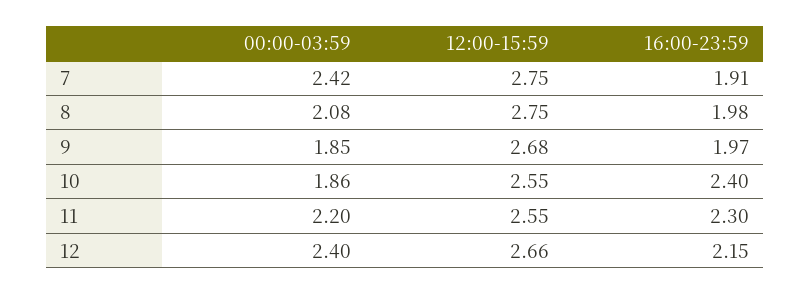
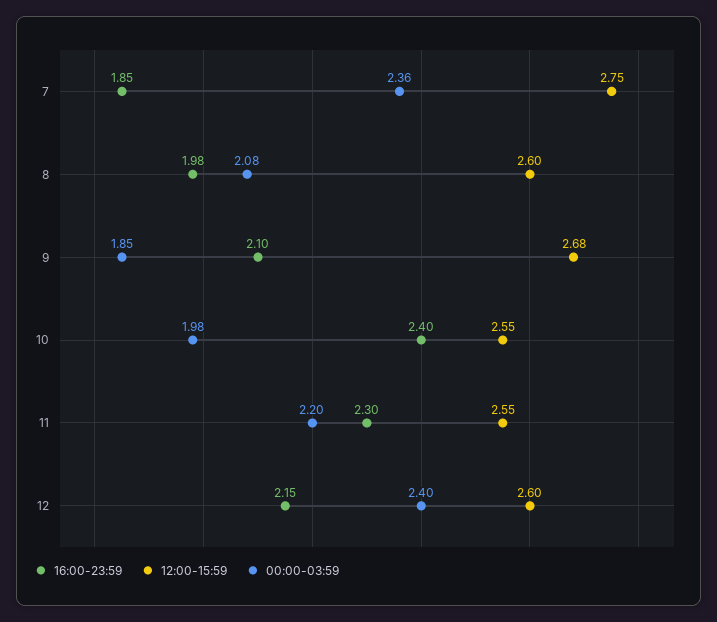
00:00-03:59, 7: 2.42 -> 2.36
16:00-23:59, 7: 1.91 -> 1.85
12:00-15:59, 8: 2.75 -> 2.6
16:00-23:59, 9: 1.97 -> 2.1
00:00-03:59, 10: 1.86 -> 1.98
12:00-15:59, 12: 2.66 -> 2.6

